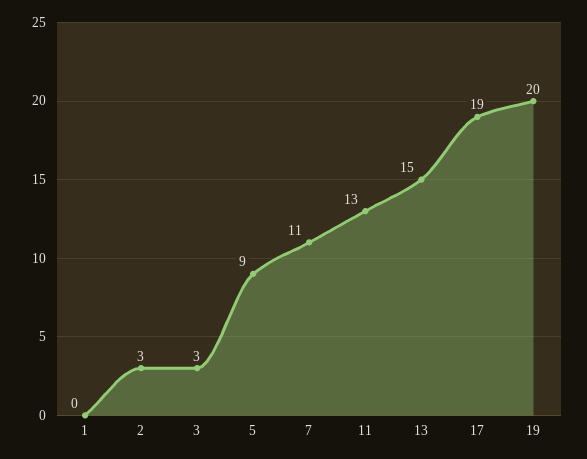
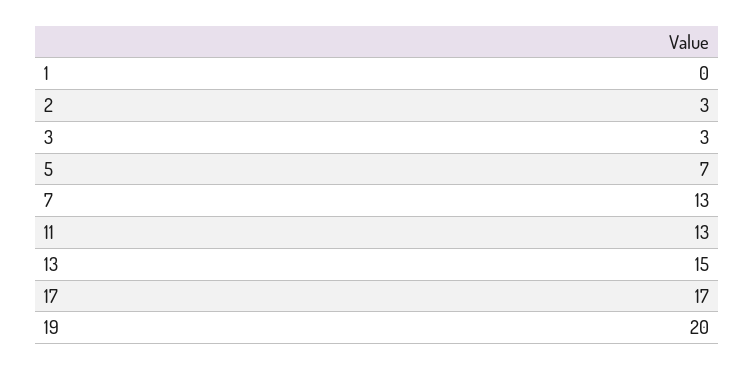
5: 9 -> 7
7: 11 -> 13
17: 19 -> 17

